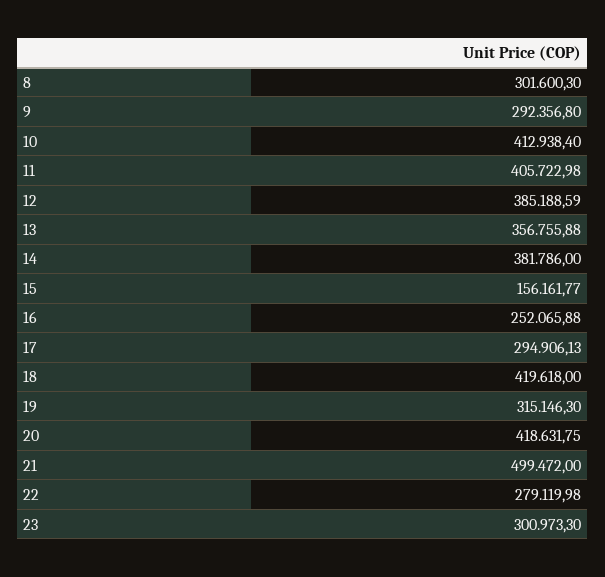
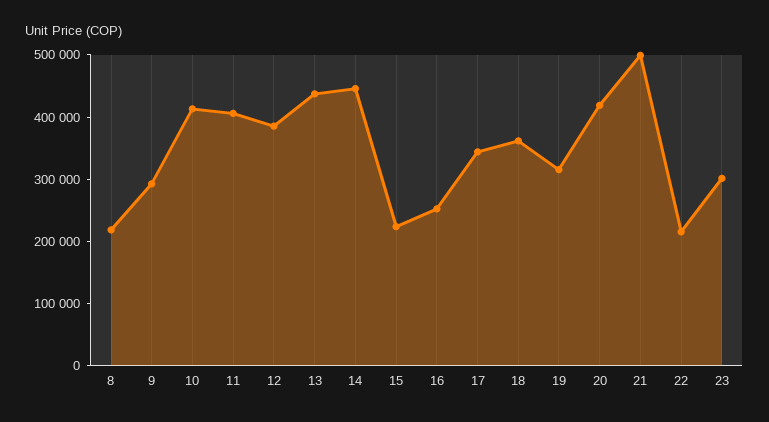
8: 301600.3 -> 220000
13: 356755.88 -> 440000
14: 381786 -> 440000
15: 156161.77 -> 220000
17: 294906.13 -> 340000
18: 419618 -> 360000
22: 279119.98 -> 220000

